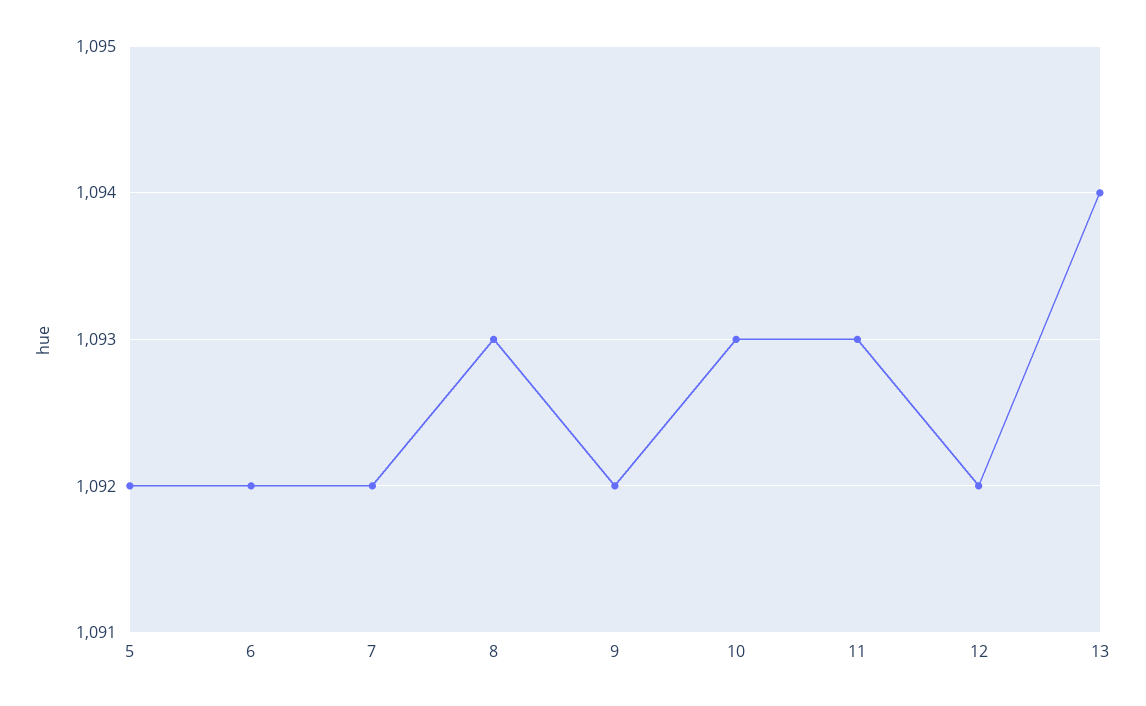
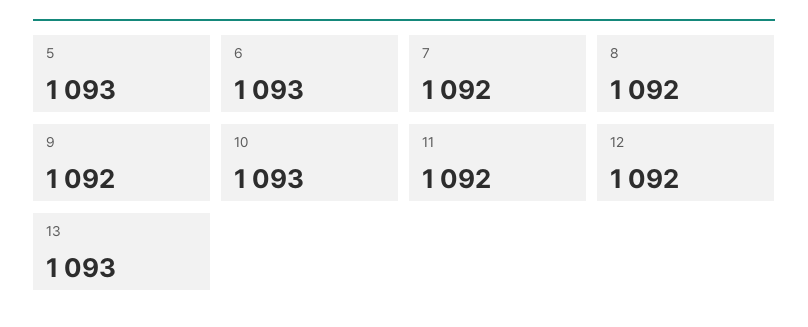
5: 1092 -> 1093
6: 1092 -> 1093
8: 1093 -> 1092
11: 1093 -> 1092
13: 1094 -> 1093

